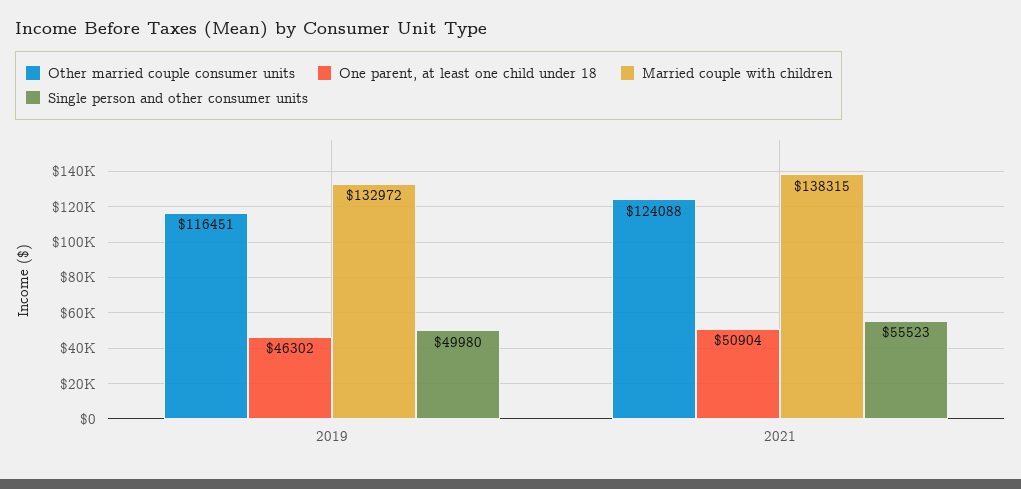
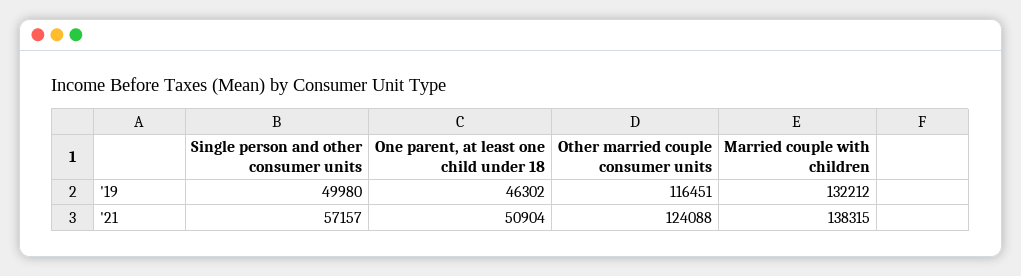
Married couple with children, 2019: 132972 -> 132212
Single person and other consumer units, 2021: 55523 -> 57157

